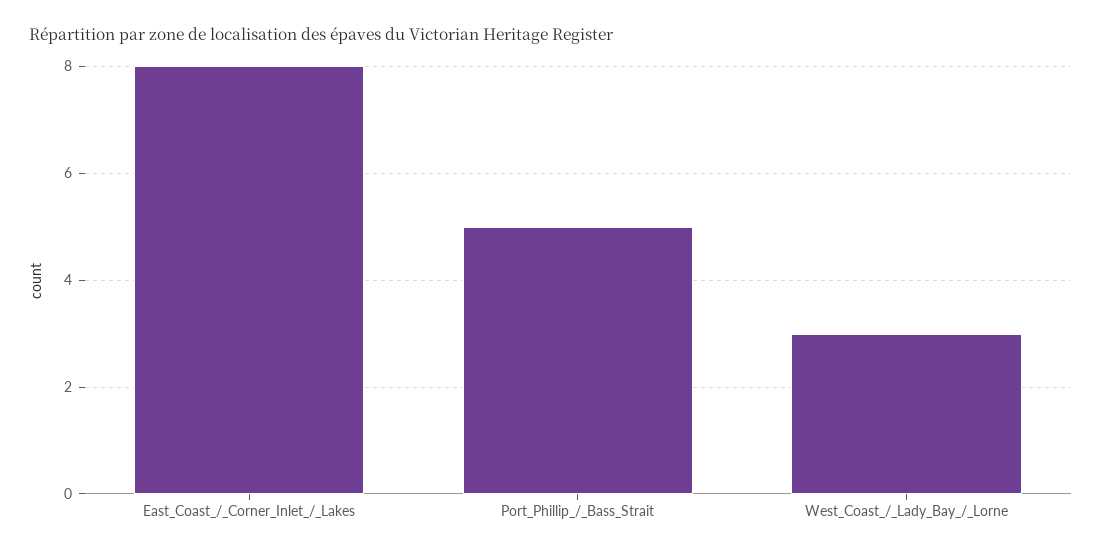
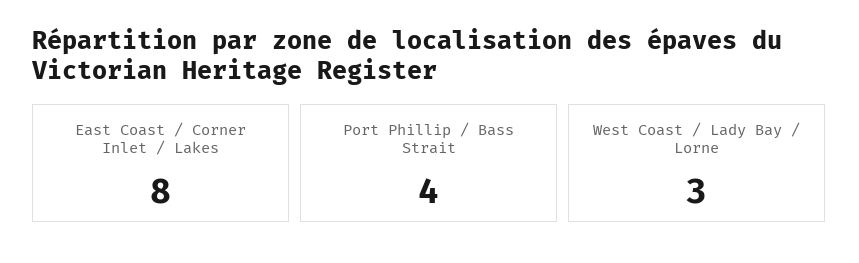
Port_Phillip_/_Bass_Strait: 5 -> 4

